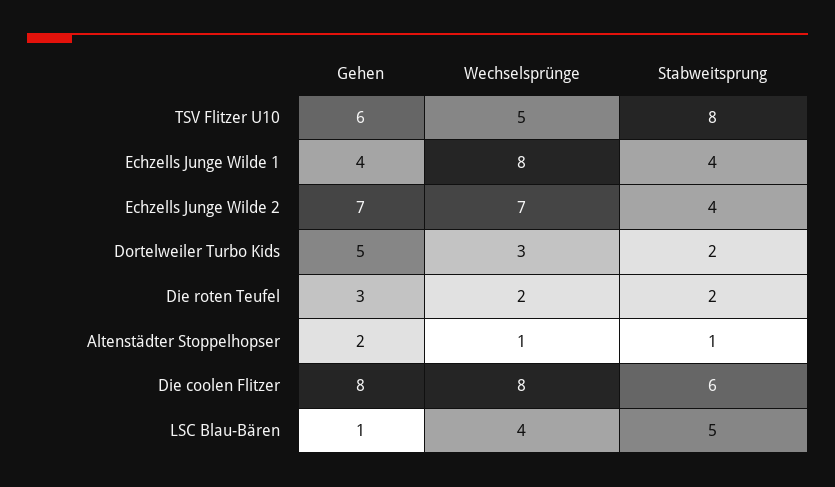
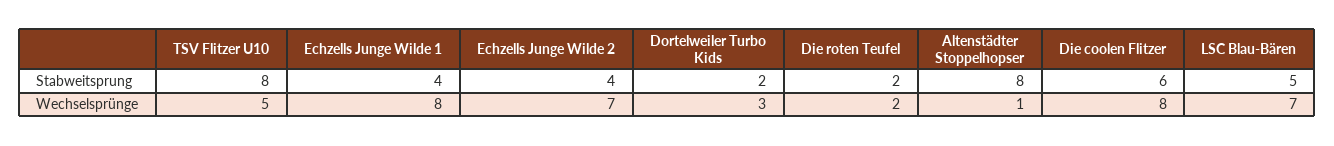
Gehen, TSV Flitzer U10: 6 -> none
Gehen, Echzells Junge Wilde 1: 4 -> none
Gehen, Echzells Junge Wilde 2: 7 -> none
Gehen, Dortelweiler Turbo Kids: 5 -> none
Gehen, Die roten Teufel: 3 -> none
Gehen, Altenstädter Stoppelhopser: 2 -> none
Stabweitsprung, Altenstädter Stoppelhopser: 1 -> 8
Gehen, Die coolen Flitzer: 8 -> none
Gehen, LSC Blau-Bären: 1 -> none
Wechselsprünge, LSC Blau-Bären: 4 -> 7

